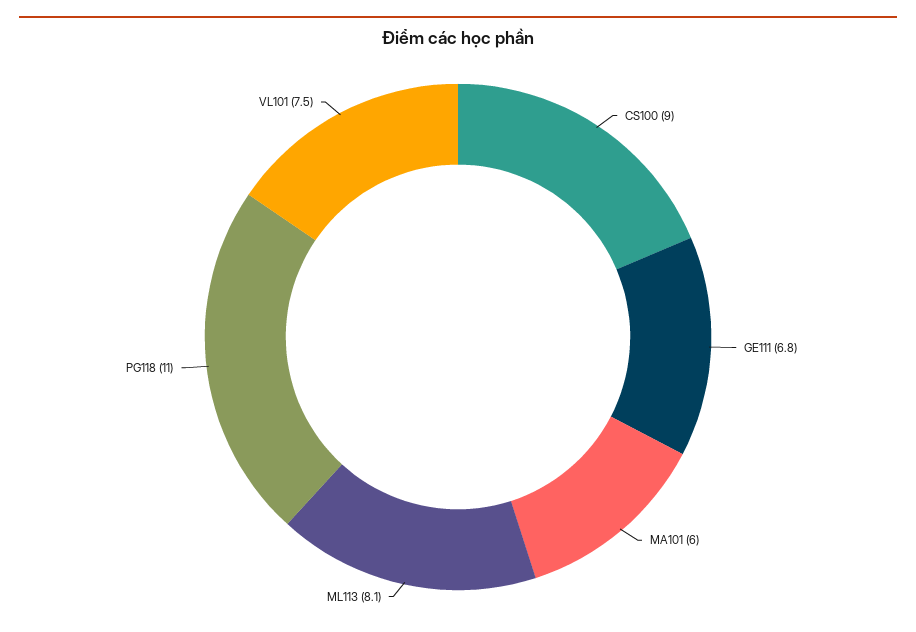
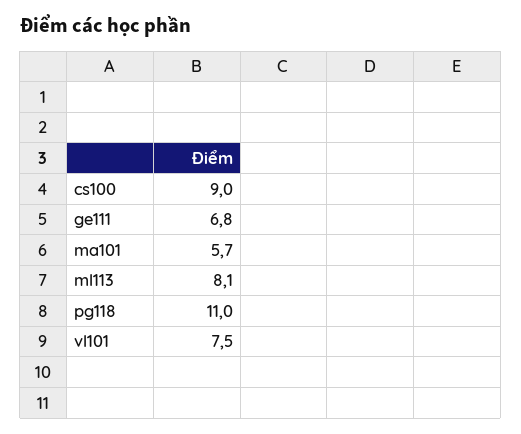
MA101: 6 -> 5.7

